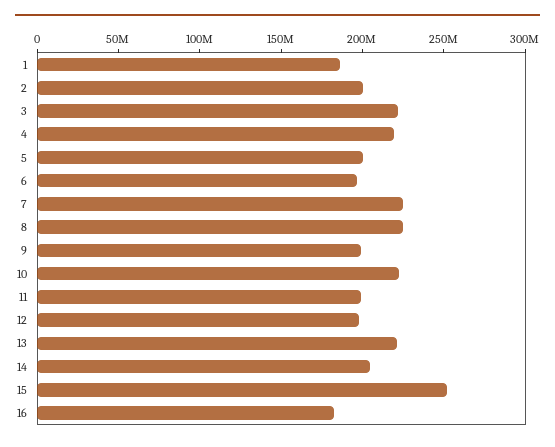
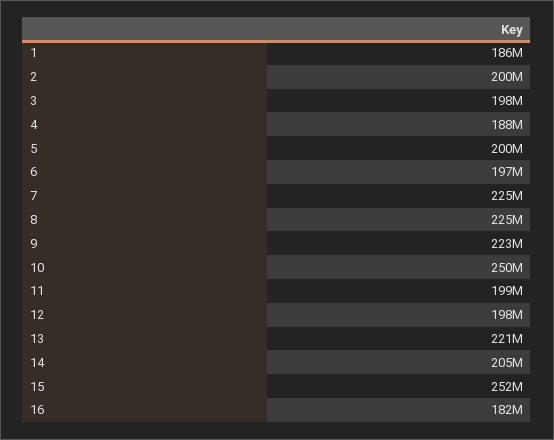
3: 220000000 -> 198000000
4: 220000000 -> 188000000
9: 200000000 -> 223000000
10: 220000000 -> 250000000

